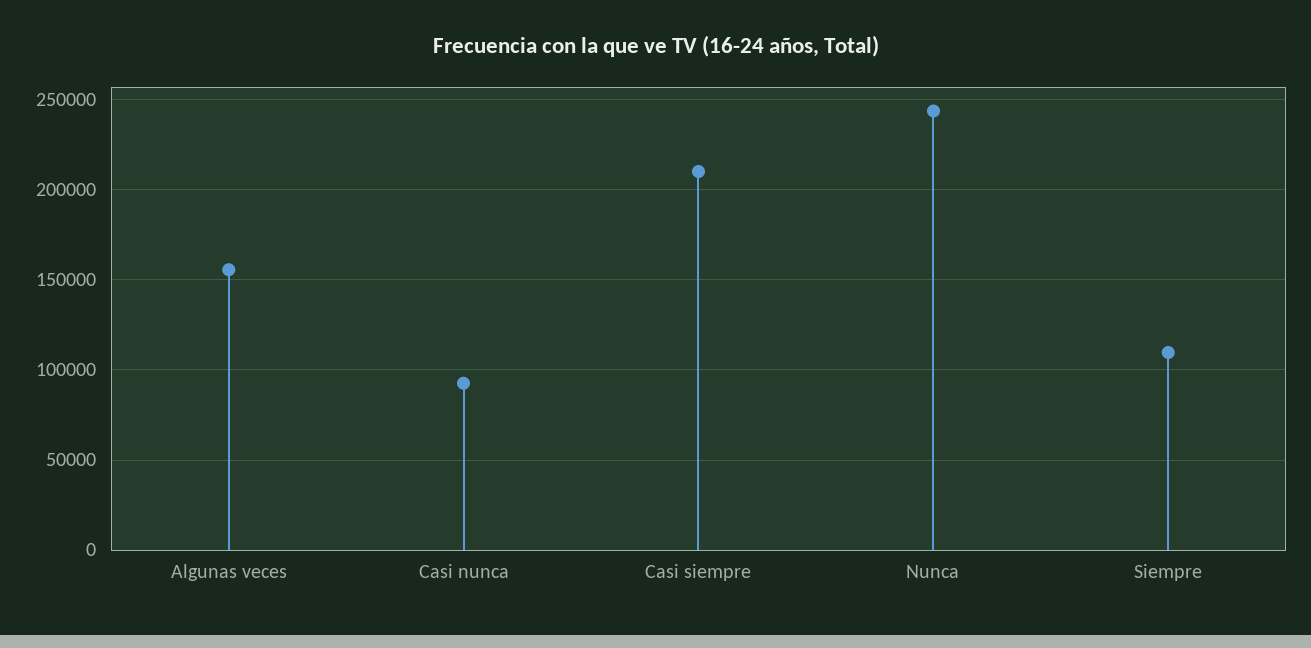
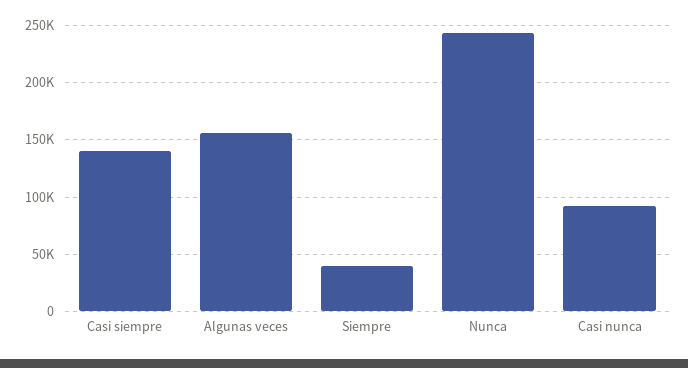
Casi siempre: 210000 -> 140000
Siempre: 110000 -> 40000

